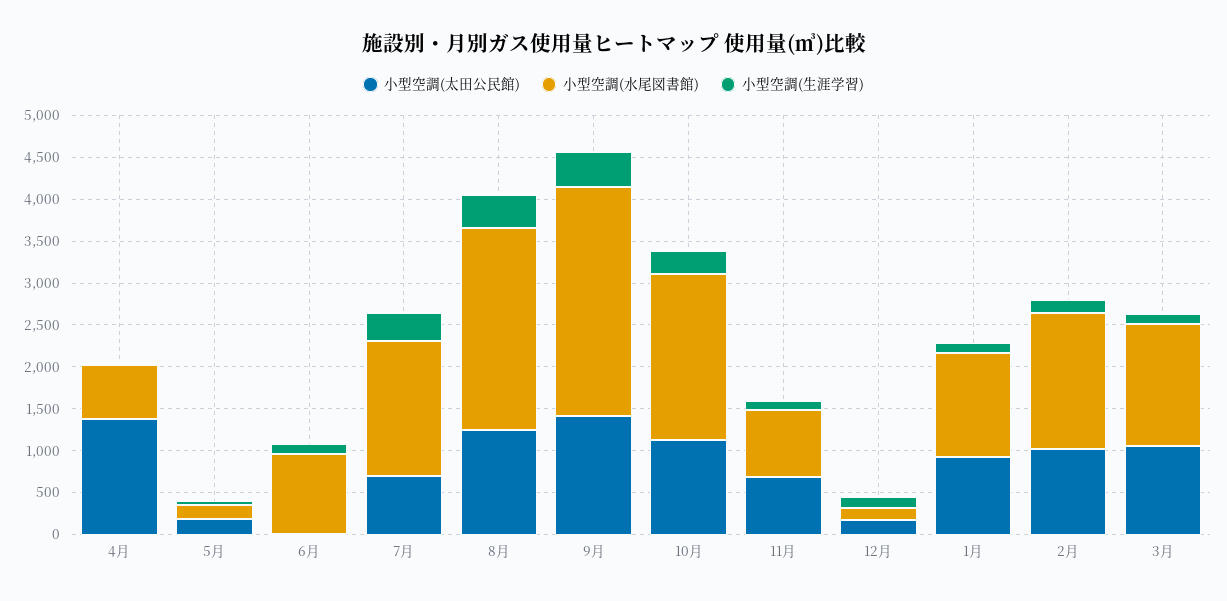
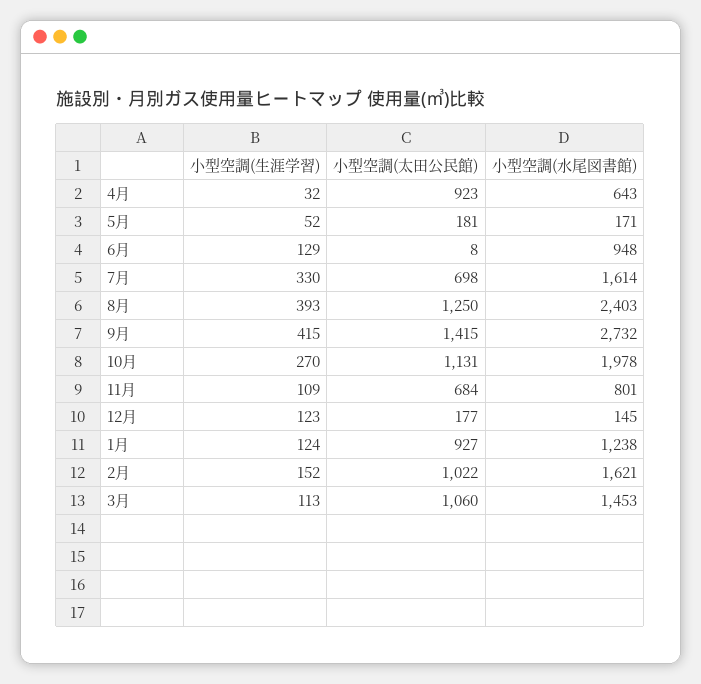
小型空調(太田公民館), 4月: 1400 -> 923

